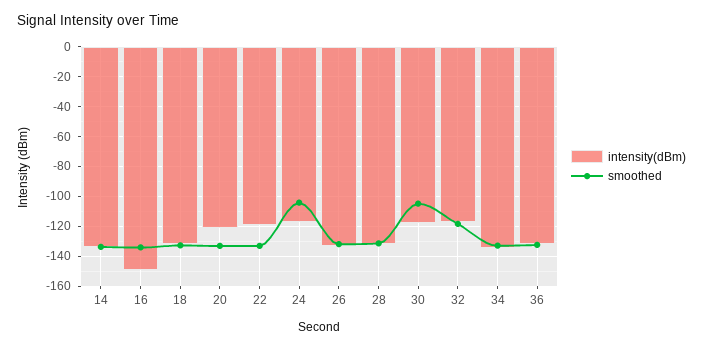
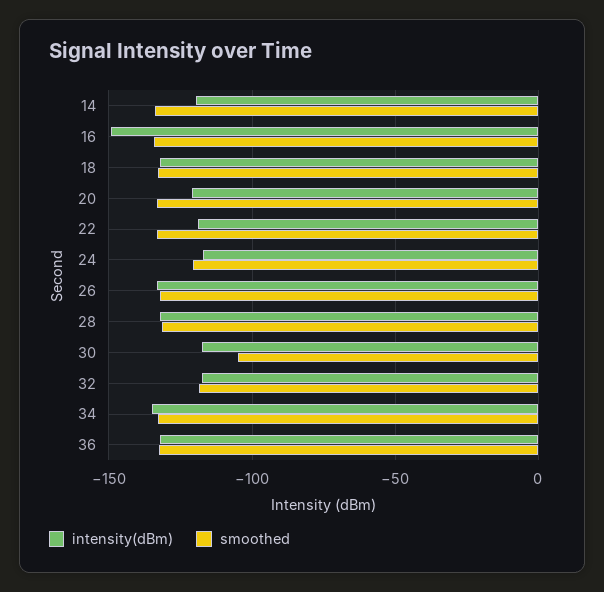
intensity(dBm), 14: -135 -> -120
smoothed, 24: -105 -> -120

